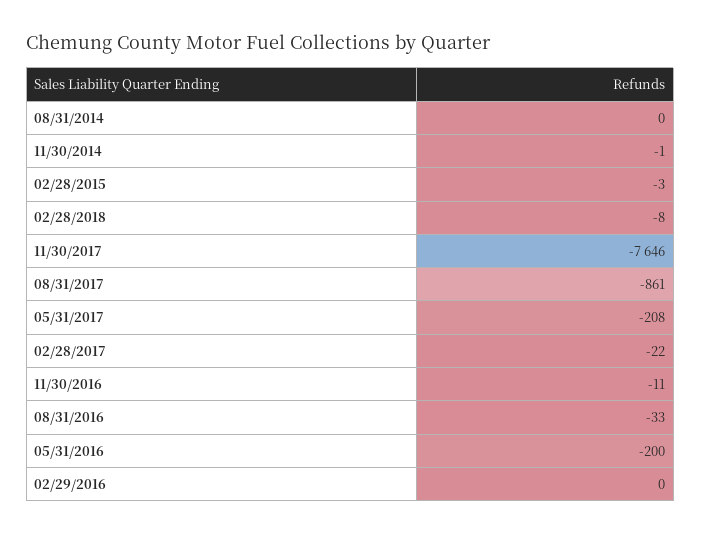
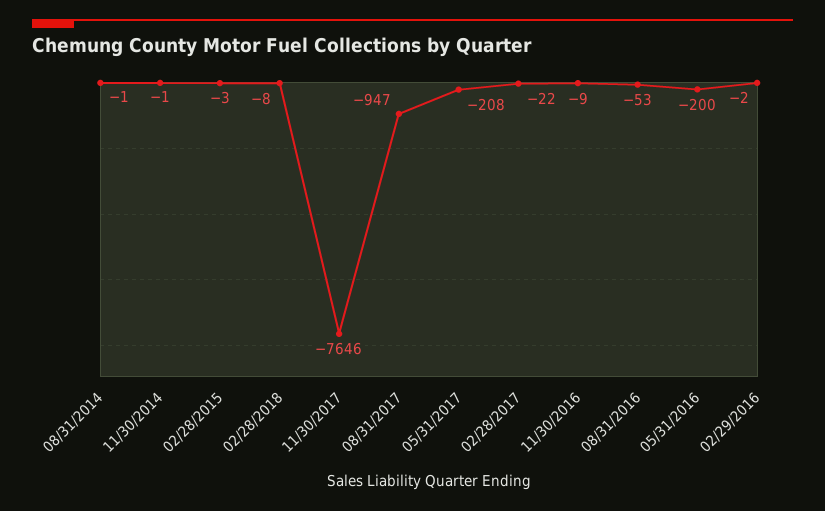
08/31/2014: 0 -> -1
08/31/2017: -861 -> -947
11/30/2016: -11 -> -9
08/31/2016: -33 -> -53
02/29/2016: 0 -> -2

